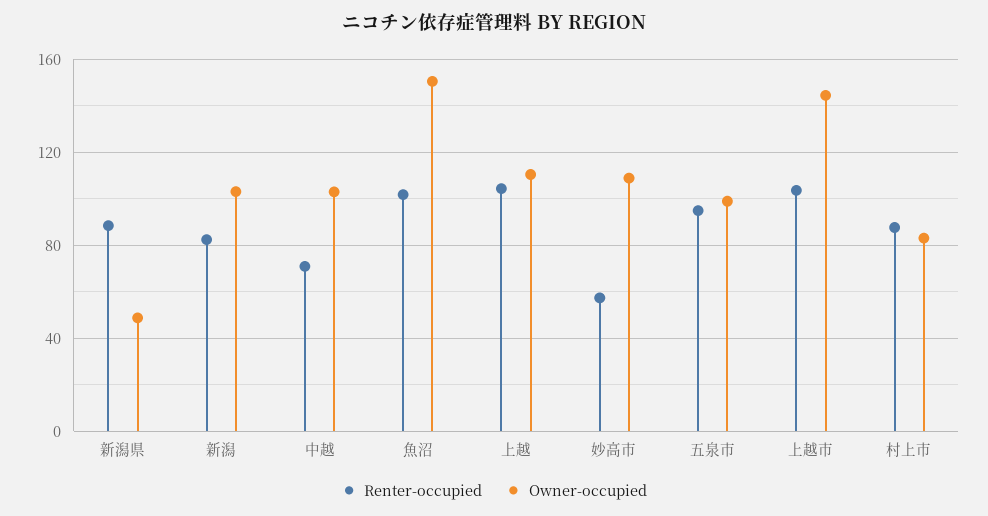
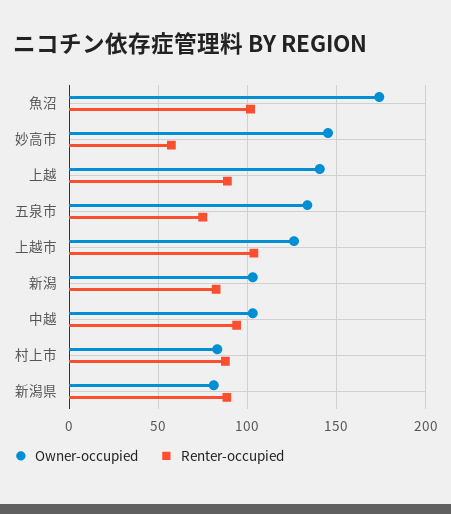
Owner-occupied, 新潟県: 50 -> 80
Renter-occupied, 中越: 70 -> 95
Owner-occupied, 魚沼: 150 -> 175
Renter-occupied, 上越: 105 -> 90
Owner-occupied, 上越: 110 -> 140
Owner-occupied, 妙高市: 110 -> 145
Renter-occupied, 五泉市: 95 -> 75
Owner-occupied, 五泉市: 100 -> 135
Owner-occupied, 上越市: 145 -> 125

